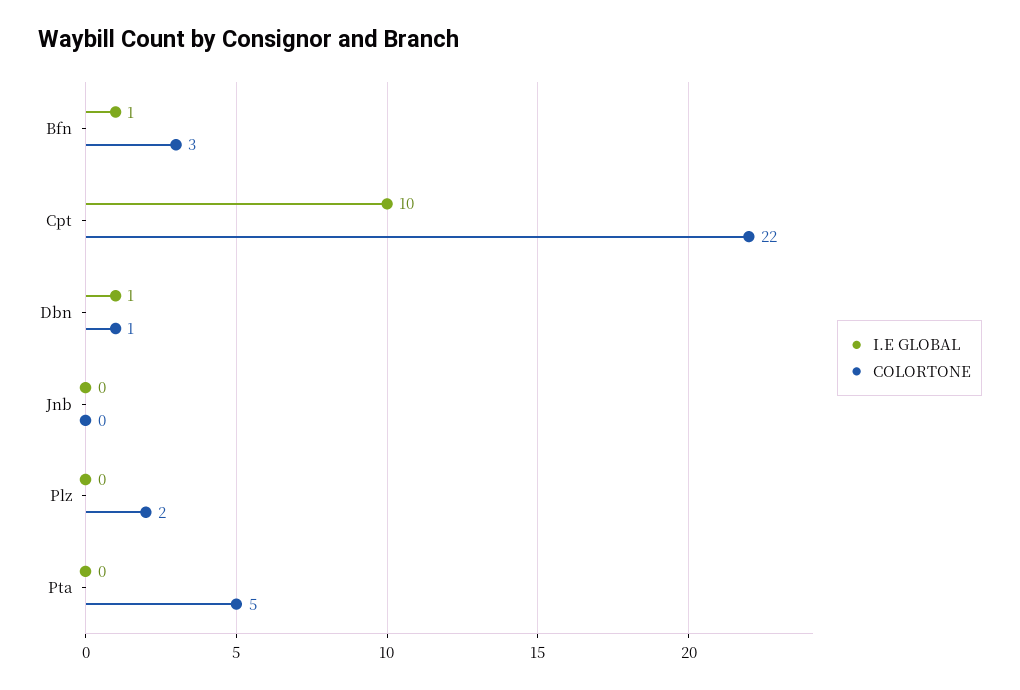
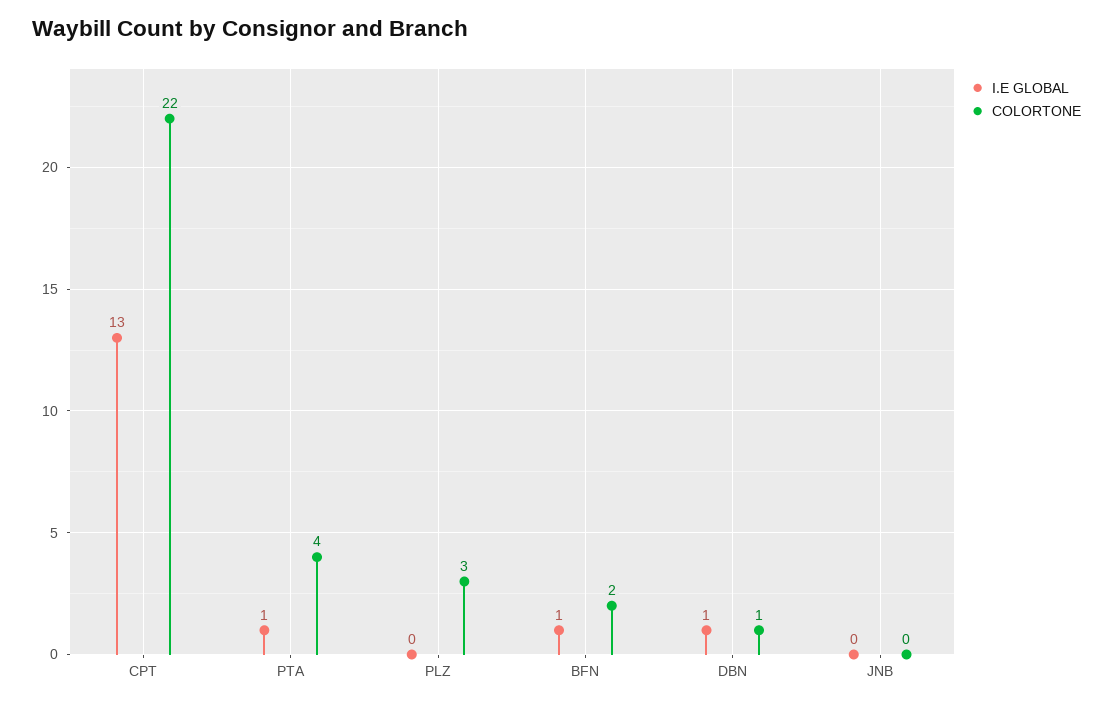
COLORTONE, Bfn: 3 -> 2
I.E GLOBAL, Cpt: 10 -> 13
COLORTONE, Plz: 2 -> 3
I.E GLOBAL, Pta: 0 -> 1
COLORTONE, Pta: 5 -> 4

